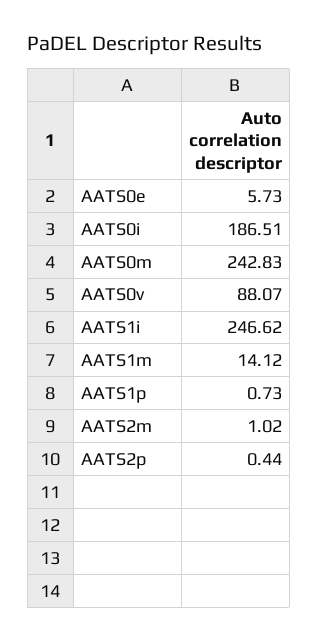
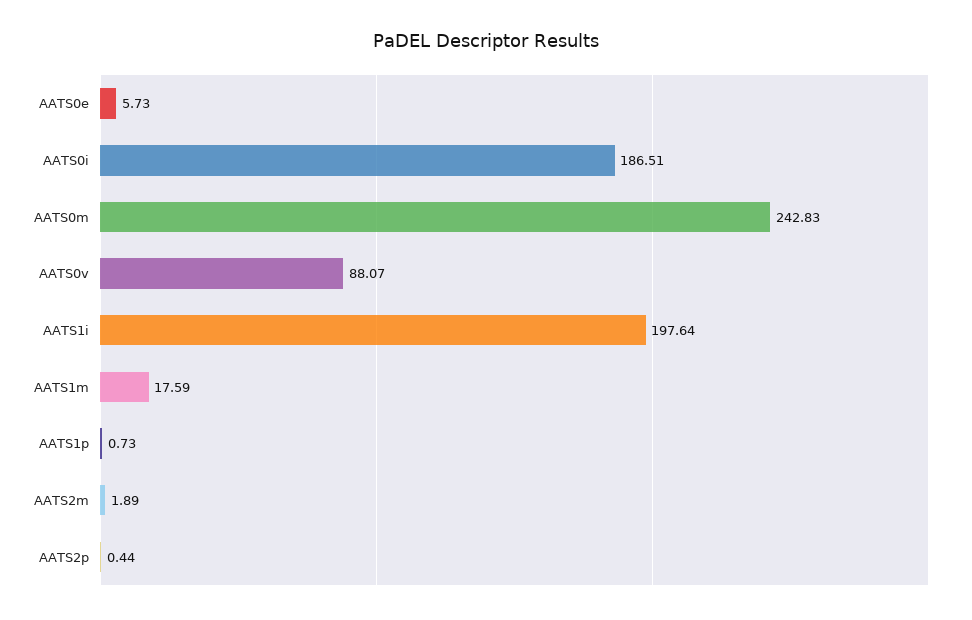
AATS1i: 246.62 -> 197.64
AATS1m: 14.12 -> 17.59
AATS2m: 1.02 -> 1.89

